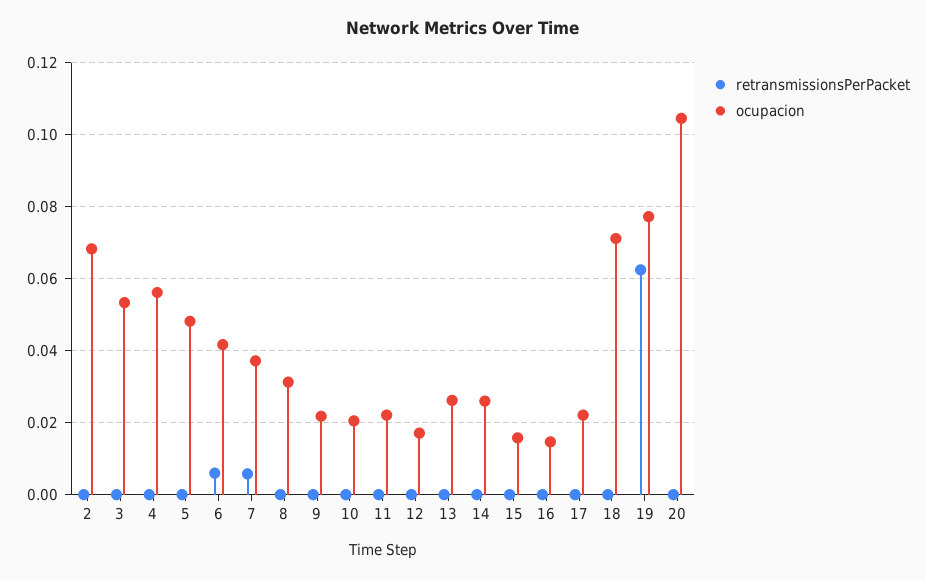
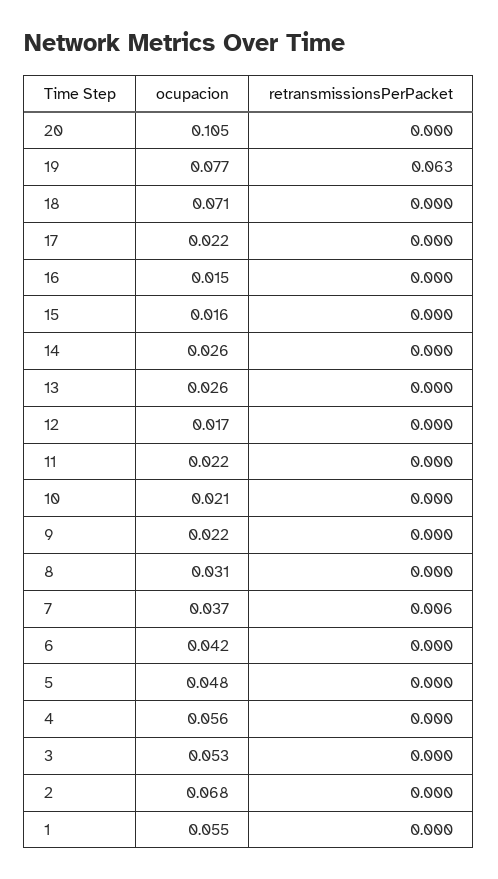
retransmissionsPerPacket, 6: 0.006 -> 0
ocupacion, 1: none -> 0.055
retransmissionsPerPacket, 1: none -> 0

